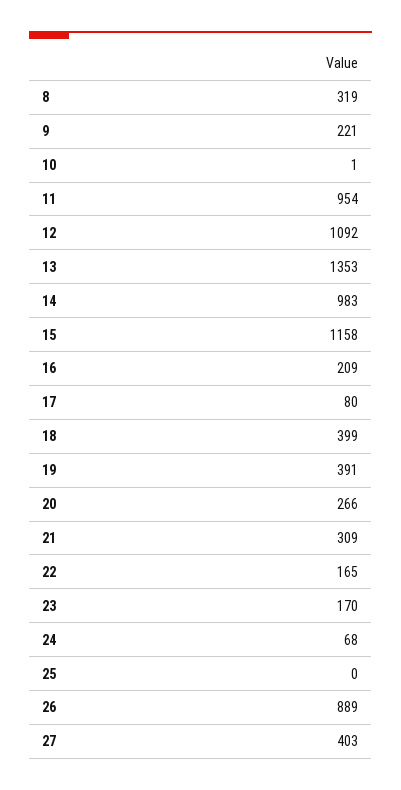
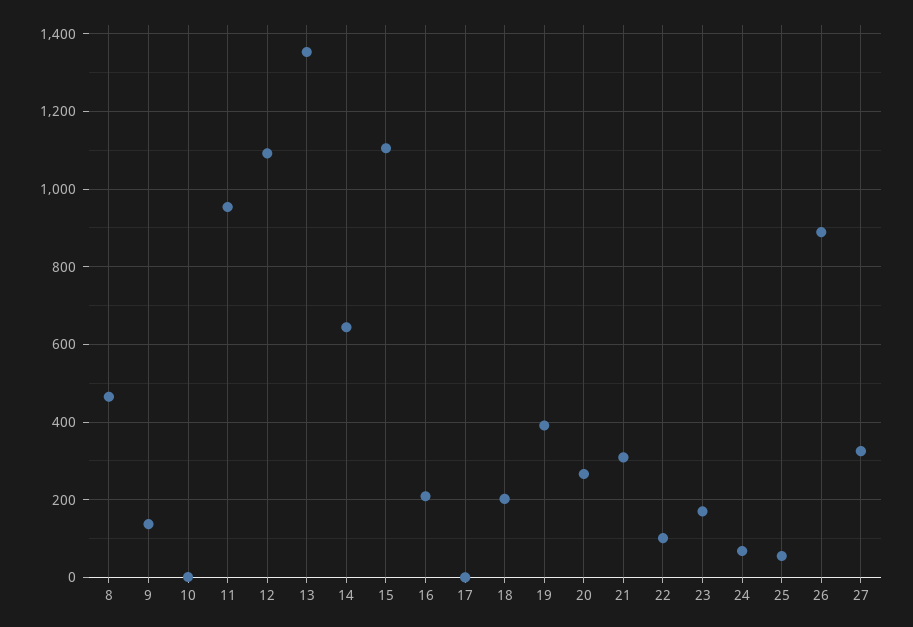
8: 319 -> 460
9: 221 -> 140
14: 983 -> 640
15: 1158 -> 1100
17: 80 -> 0
18: 399 -> 200
22: 165 -> 100
25: 0 -> 60
27: 403 -> 320

